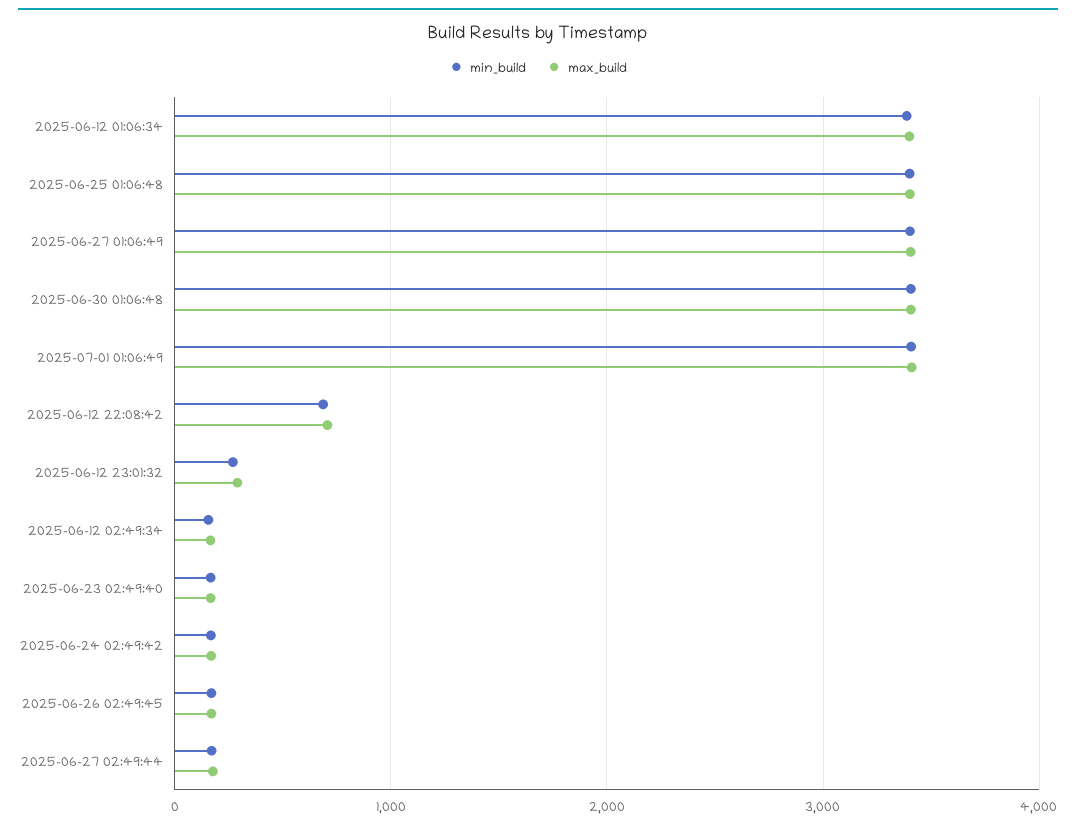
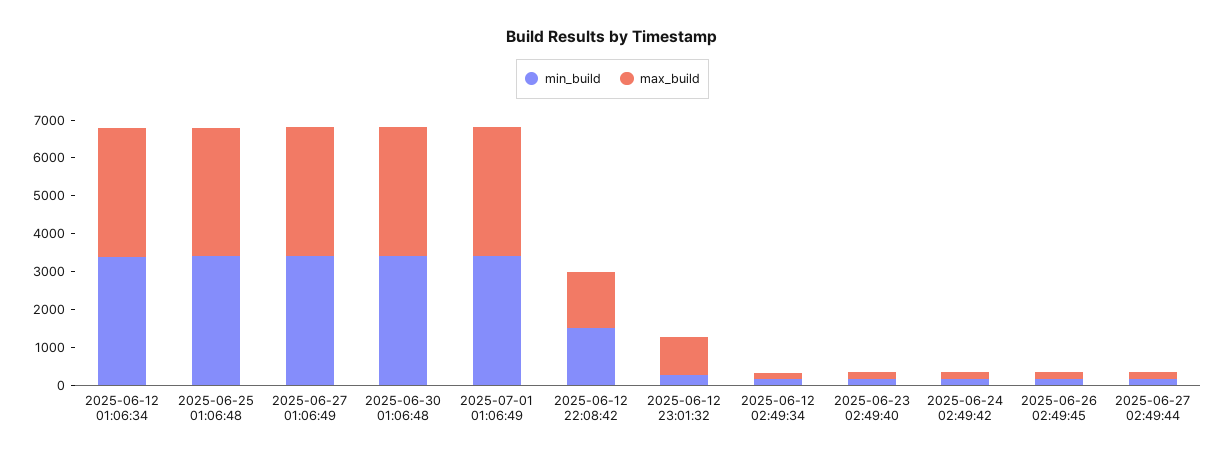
min_build, 2025-06-12 22:08:42: 700 -> 1500
max_build, 2025-06-12 22:08:42: 700 -> 1500
max_build, 2025-06-12 23:01:32: 300 -> 1000

